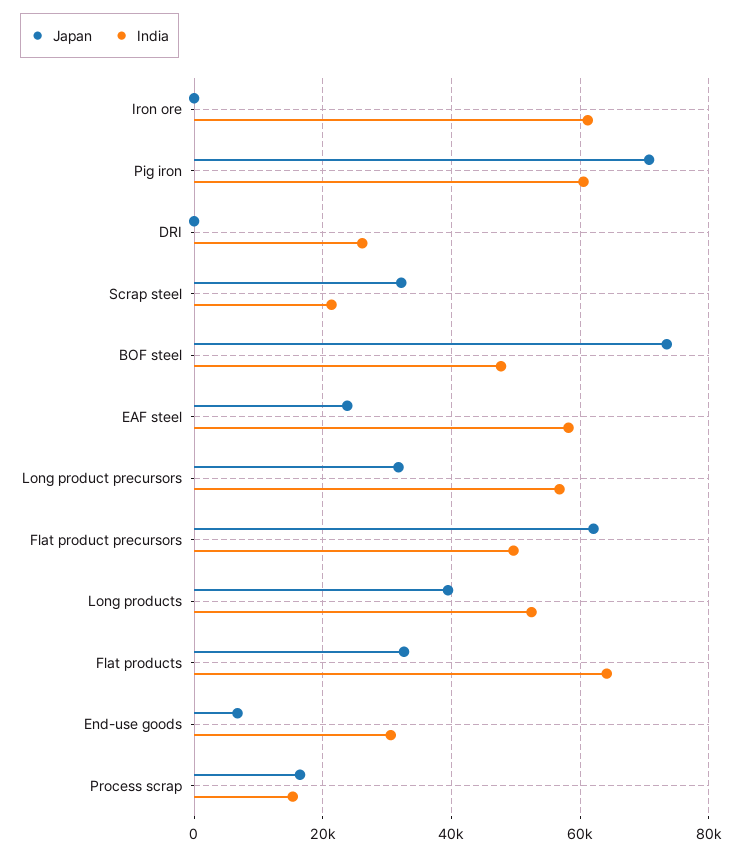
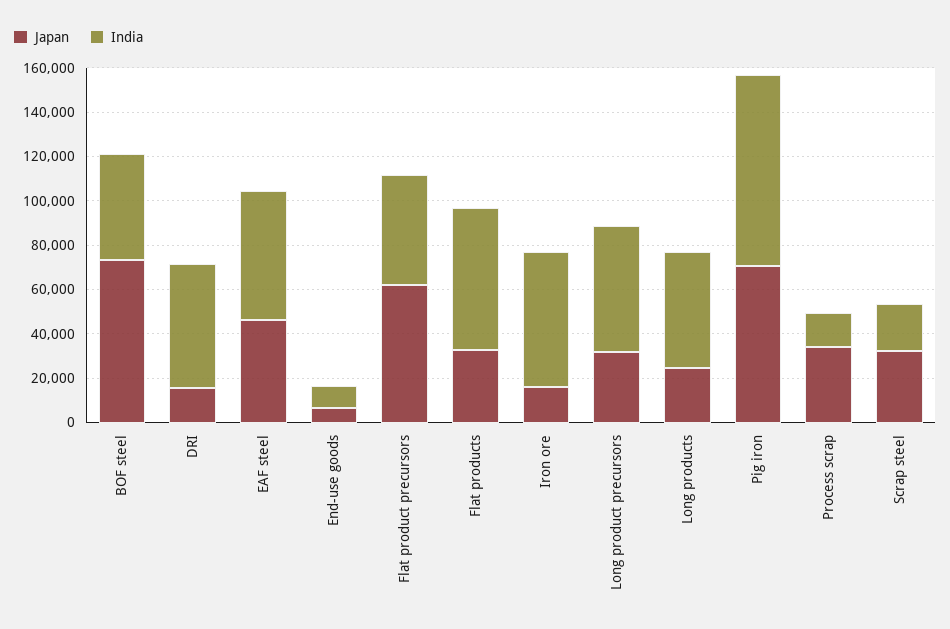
Japan, Iron ore: 0 -> 15000
India, Pig iron: 60000 -> 85000
Japan, DRI: 0 -> 15000
India, DRI: 26000 -> 55000
Japan, EAF steel: 24000 -> 45000
Japan, Long products: 40000 -> 25000
India, End-use goods: 30000 -> 10000
Japan, Process scrap: 16000 -> 35000

